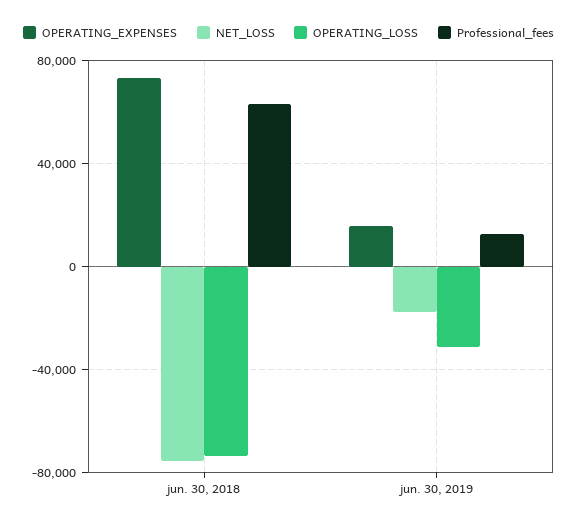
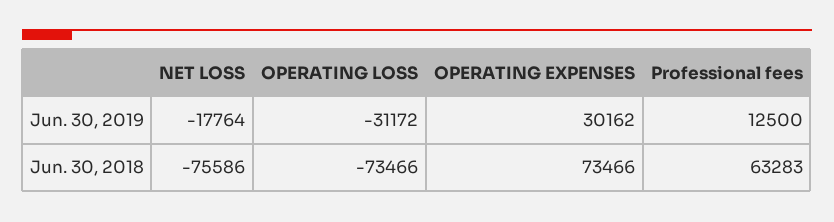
OPERATING_EXPENSES, jun. 30, 2019: 15000 -> 30162

